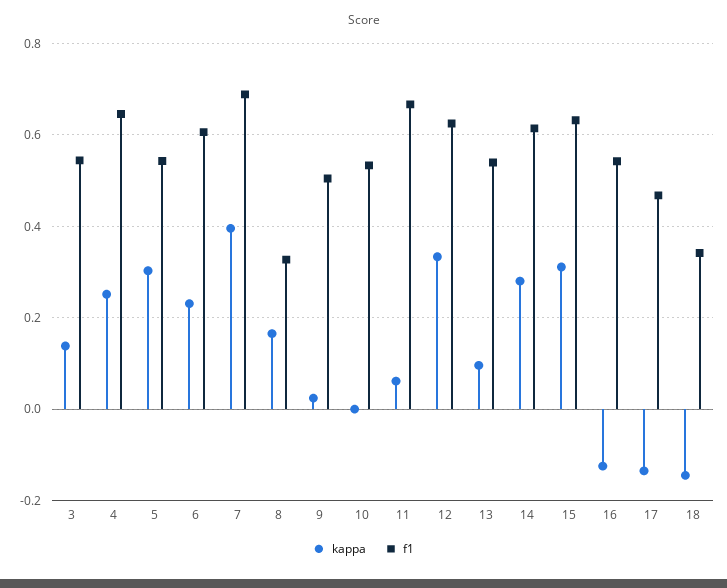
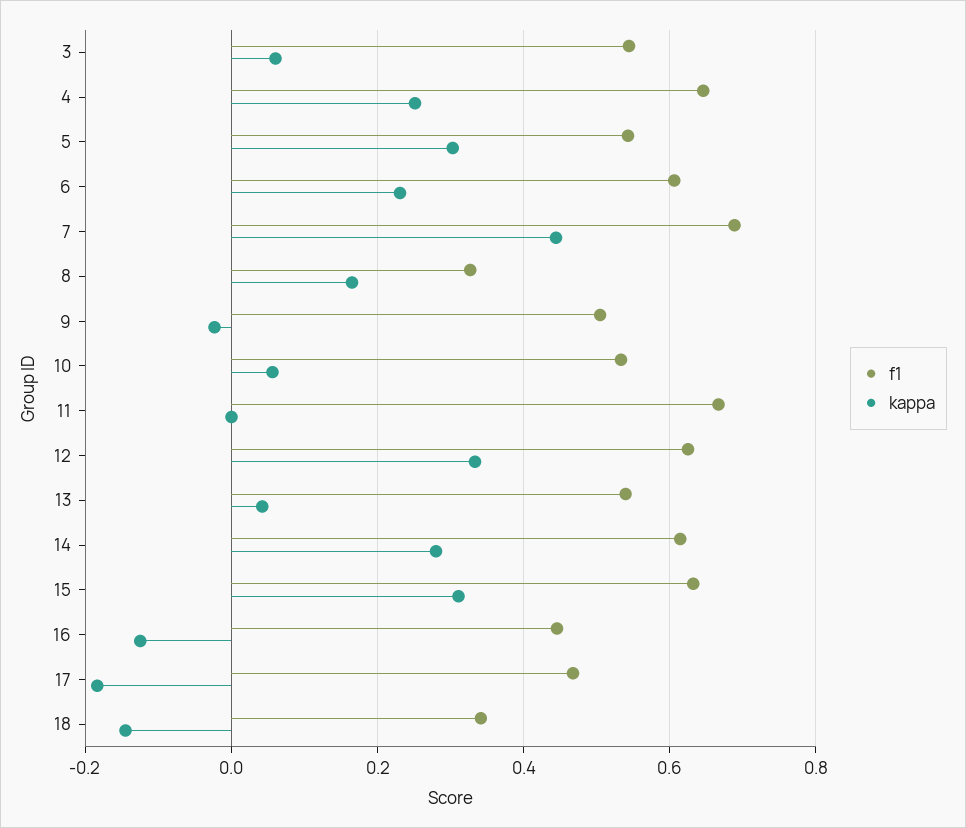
kappa, 3: 0.14 -> 0.06
kappa, 7: 0.4 -> 0.44
kappa, 9: 0.02 -> -0.02
kappa, 10: 0 -> 0.06
kappa, 11: 0.06 -> 0
kappa, 13: 0.1 -> 0.04
f1, 16: 0.54 -> 0.44
kappa, 17: -0.14 -> -0.18

